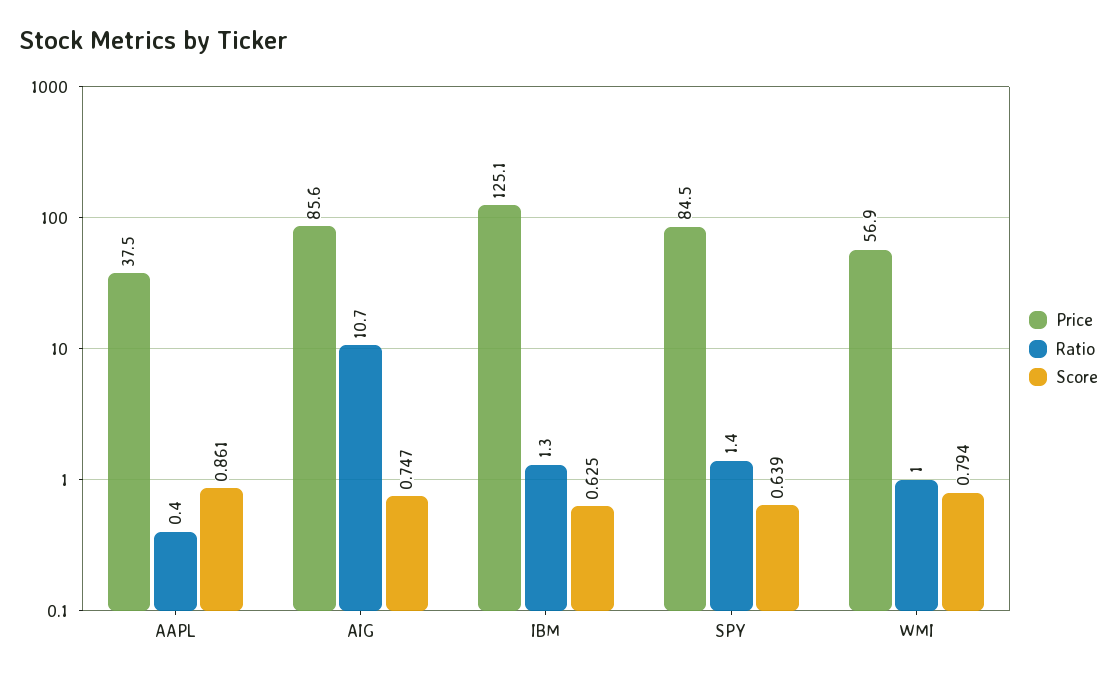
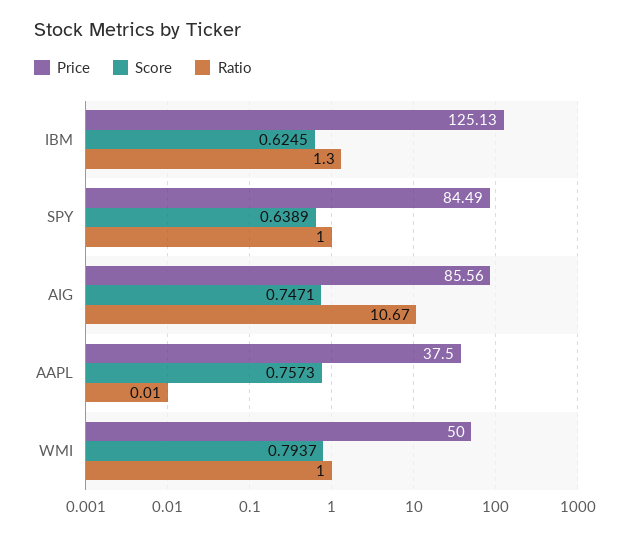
Ratio, AAPL: 0.4 -> 0.01
Score, AAPL: 0.861 -> 0.7573
Ratio, SPY: 1.4 -> 1
Price, WMI: 56.9 -> 50

